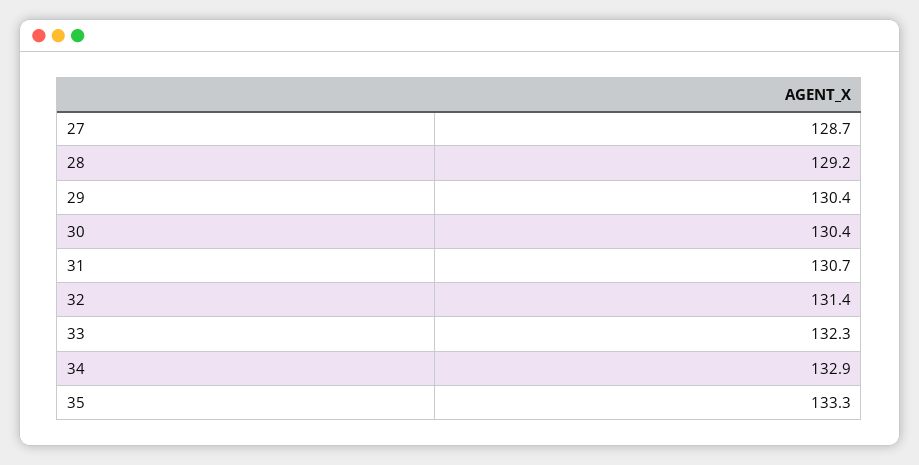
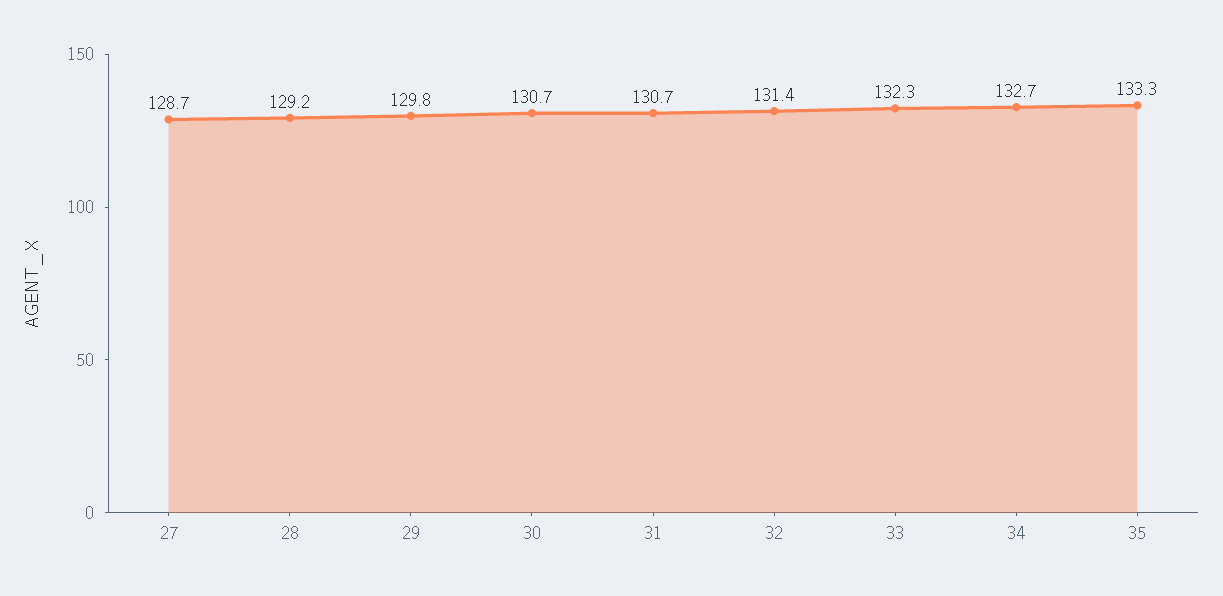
29: 130.4 -> 129.8
30: 130.4 -> 130.7
34: 132.9 -> 132.7

